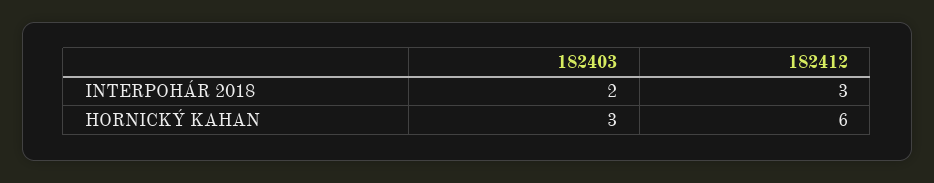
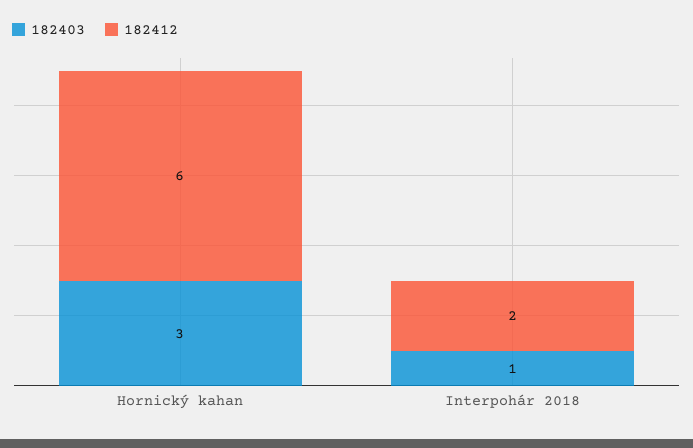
182403, INTERPOHÁR 2018: 2 -> 1
182412, INTERPOHÁR 2018: 3 -> 2

